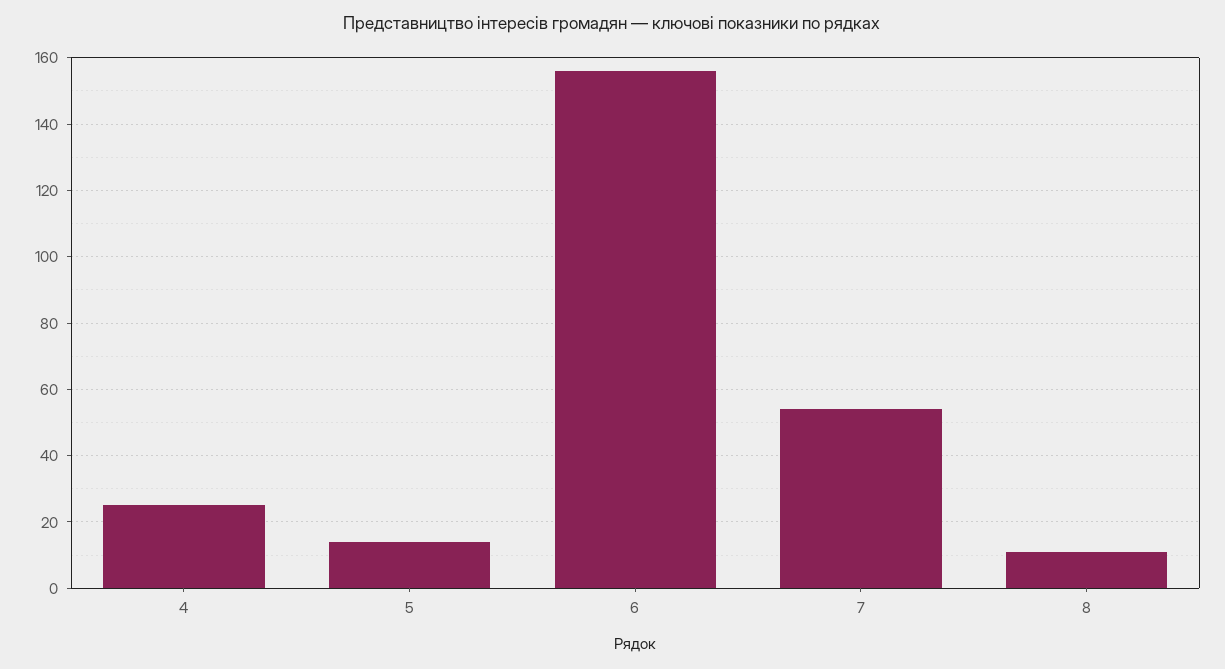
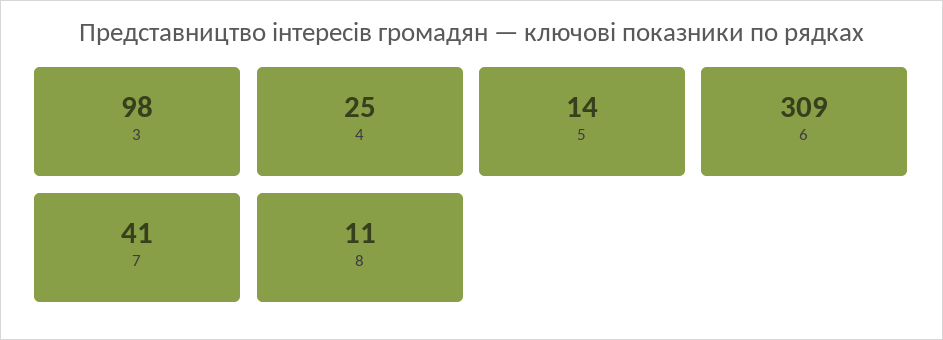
6: 155 -> 309
7: 55 -> 41
3: none -> 98

